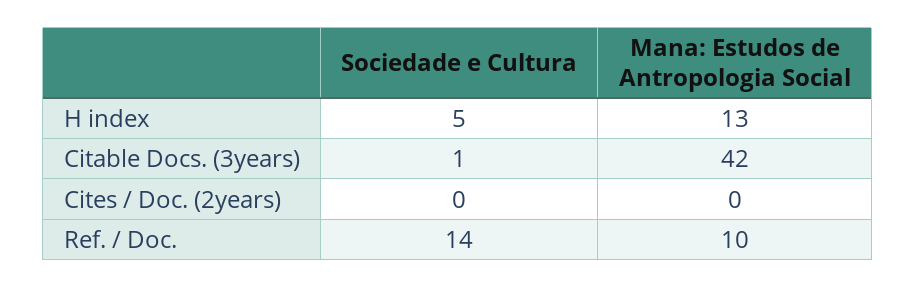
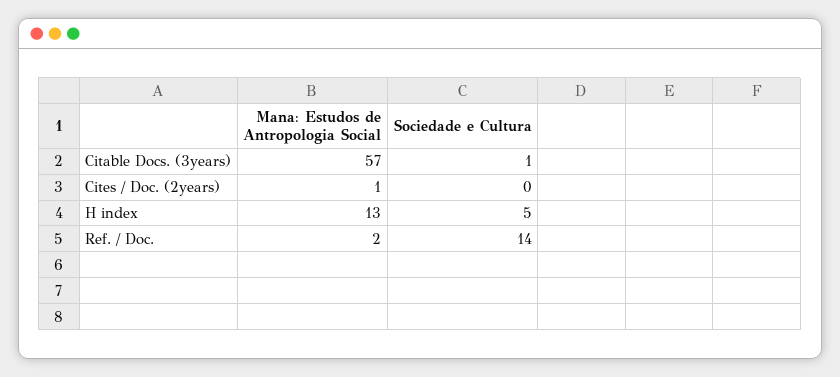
Mana: Estudos de Antropologia Social, Citable Docs. (3years): 42 -> 57
Mana: Estudos de Antropologia Social, Cites / Doc. (2years): 0 -> 1
Mana: Estudos de Antropologia Social, Ref. / Doc.: 10 -> 2

